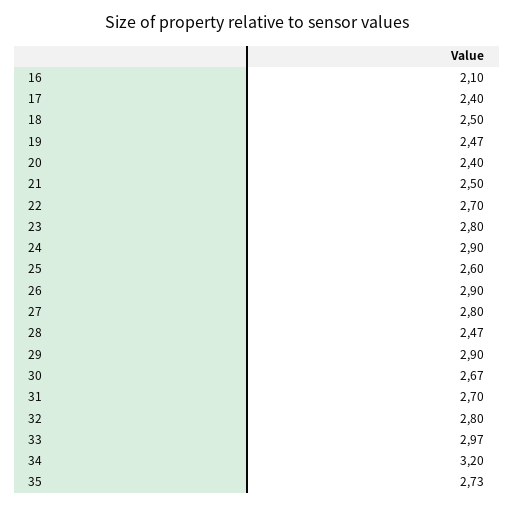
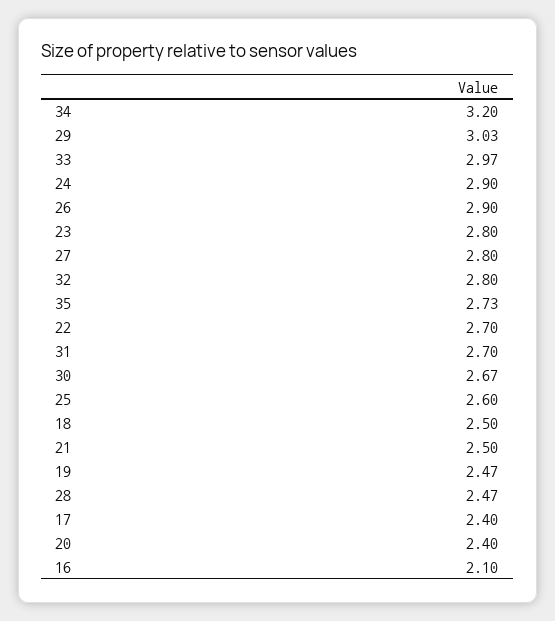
29: 2.9 -> 3.03

